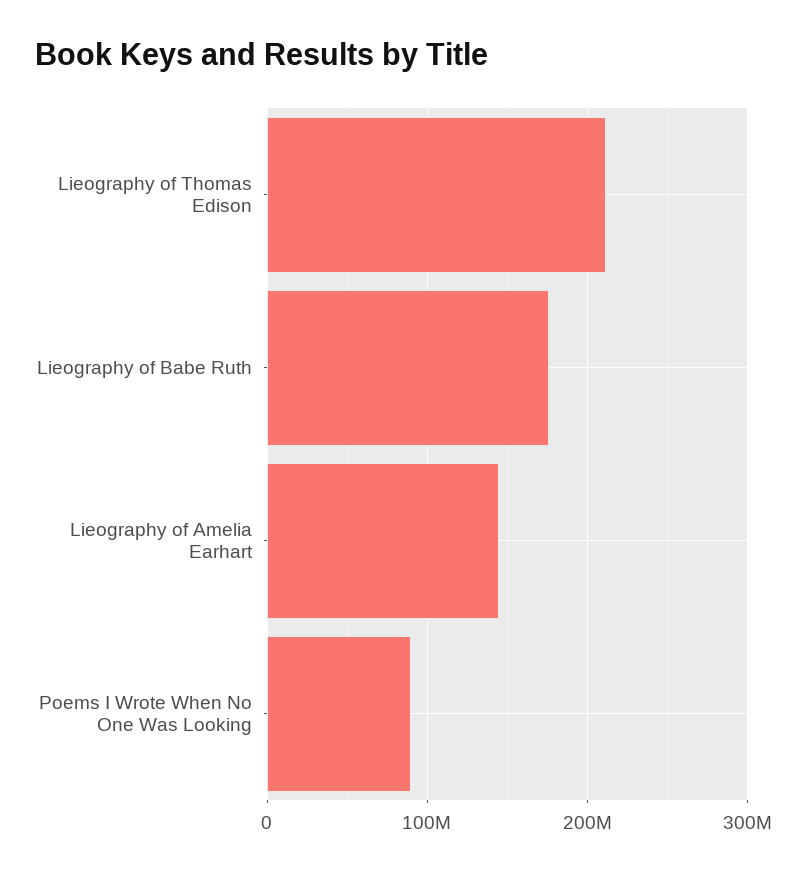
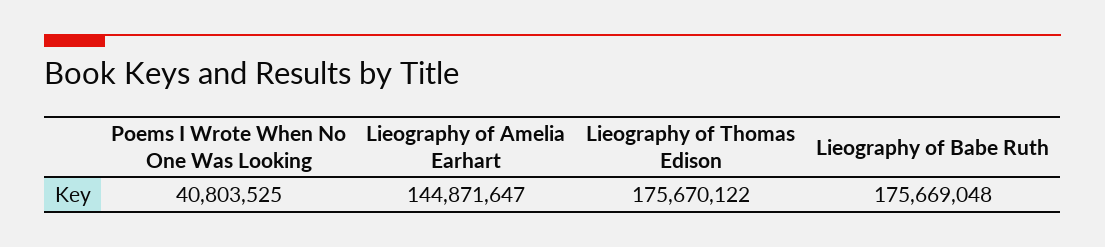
Lieography of Thomas Edison: 210000000 -> 175670122
Poems I Wrote When No One Was Looking: 90000000 -> 40803525

